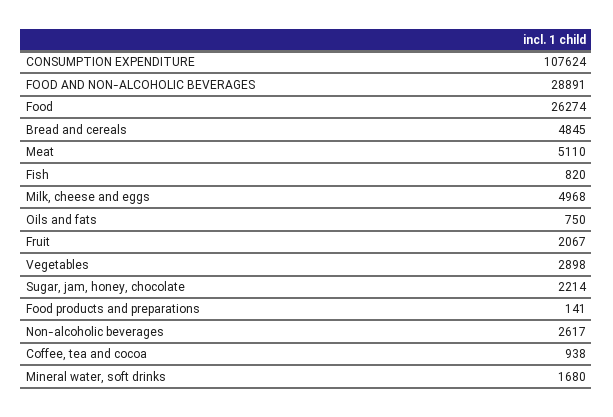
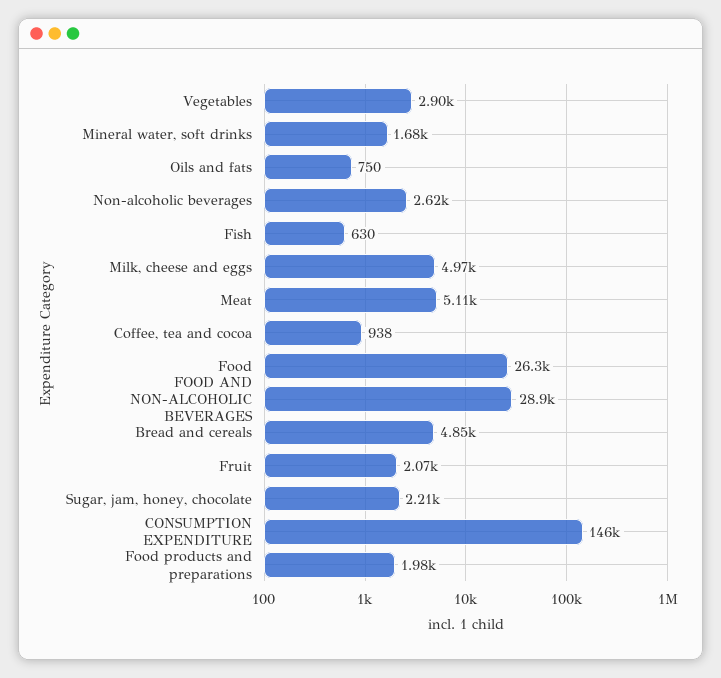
CONSUMPTION EXPENDITURE: 107624 -> 146000
Fish: 820 -> 630
Food products and preparations: 141 -> 1980

